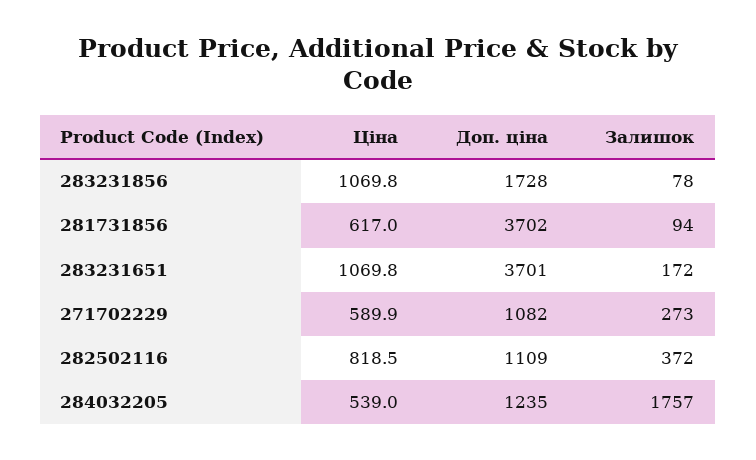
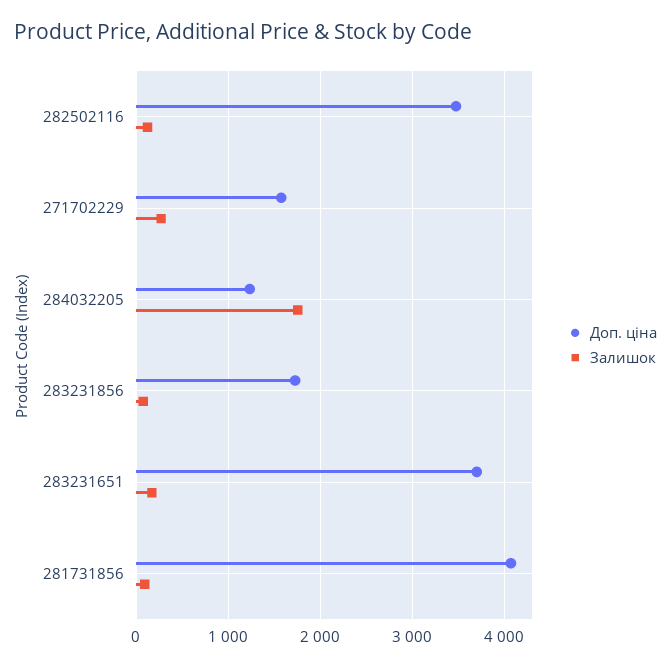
Ціна, 283231856: 1069.8 -> none
Ціна, 281731856: 617 -> none
Доп. ціна, 281731856: 3702 -> 4100
Ціна, 283231651: 1069.8 -> none
Ціна, 271702229: 589.9 -> none
Доп. ціна, 271702229: 1082 -> 1600
Ціна, 282502116: 818.5 -> none
Доп. ціна, 282502116: 1109 -> 3500
Залишок, 282502116: 372 -> 100
Ціна, 284032205: 539 -> none

